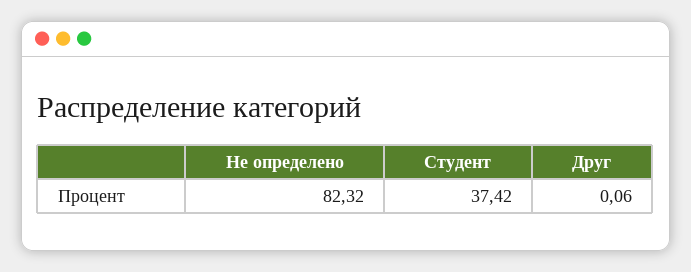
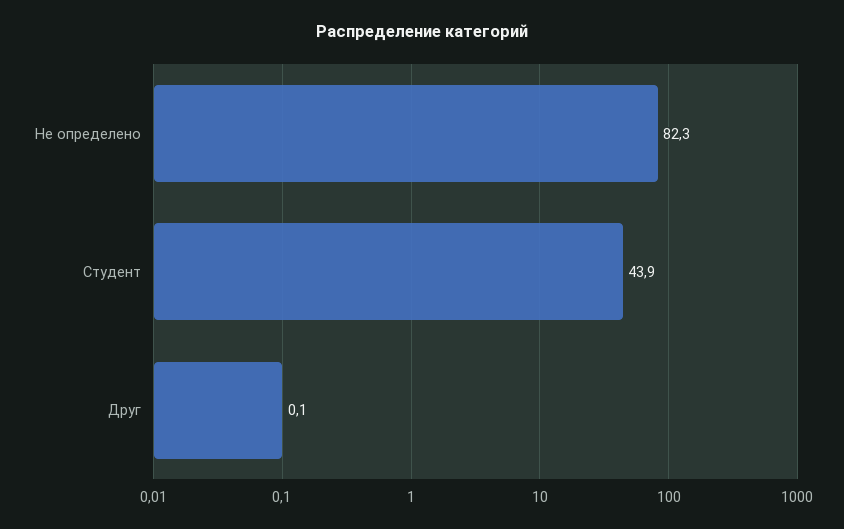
Студент: 37.42 -> 43.9

